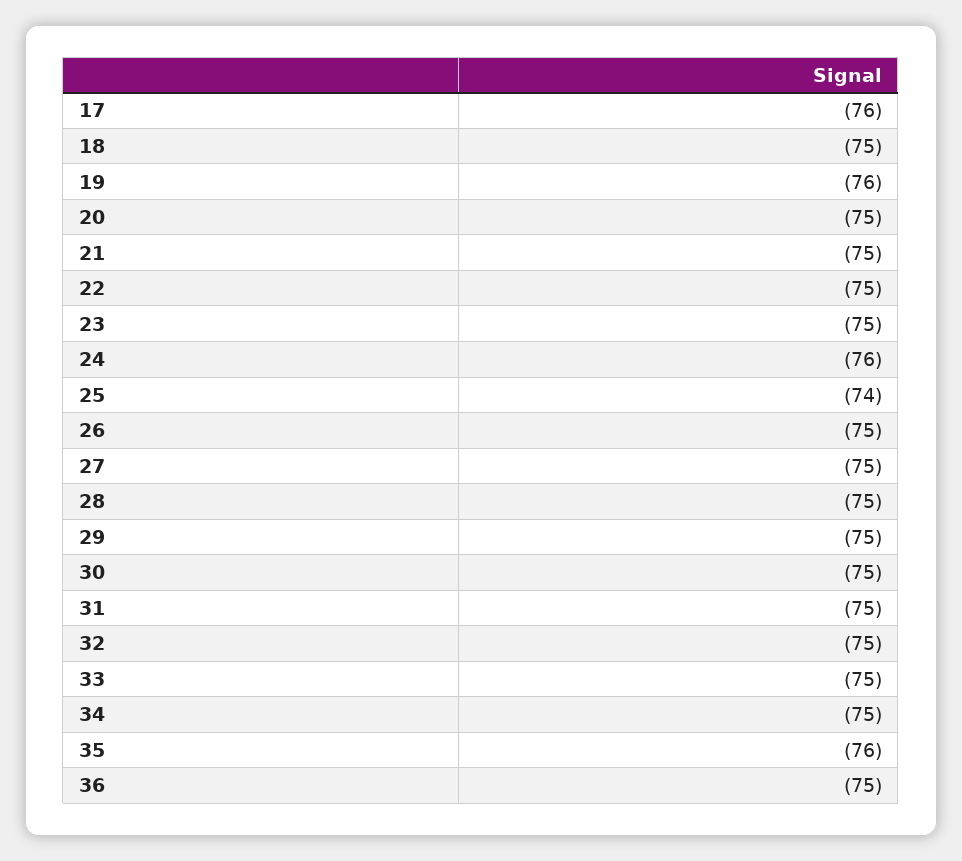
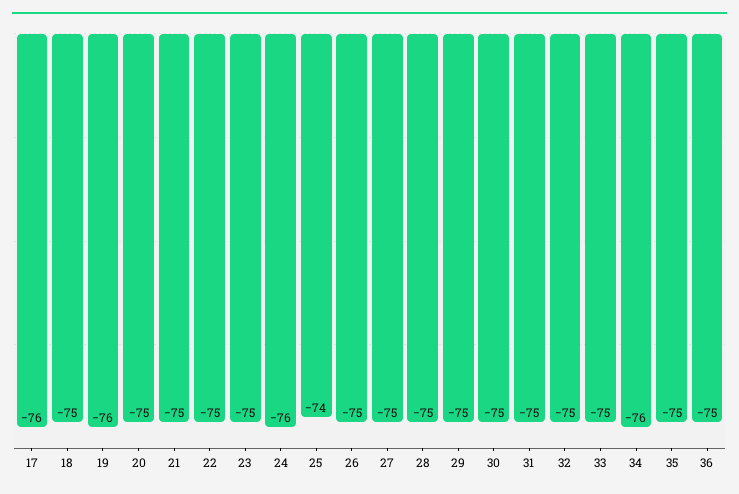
34: -75 -> -76
35: -76 -> -75

